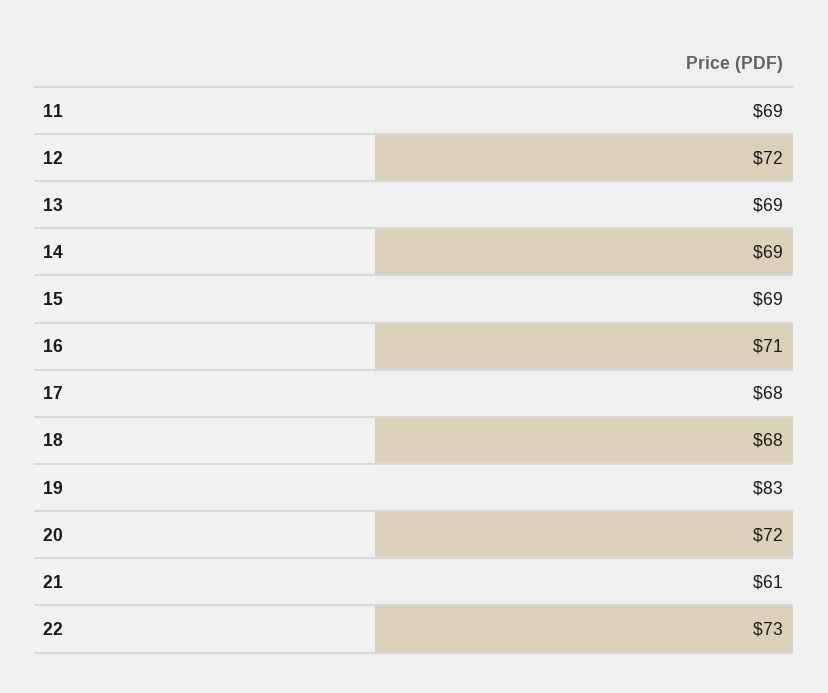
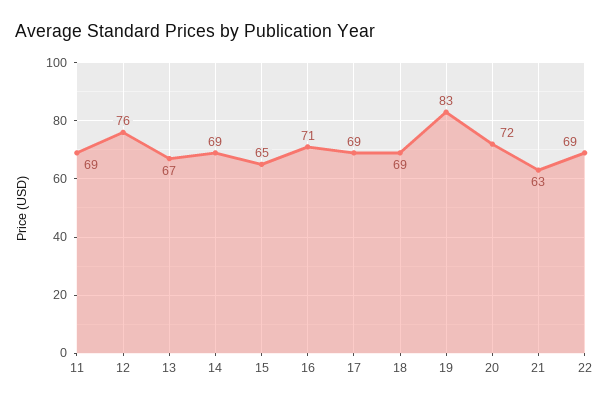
12: 72 -> 76
13: 69 -> 67
15: 69 -> 65
17: 68 -> 69
18: 68 -> 69
21: 61 -> 63
22: 73 -> 69

